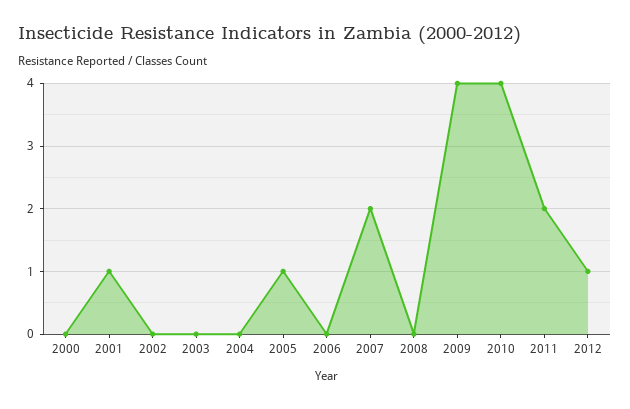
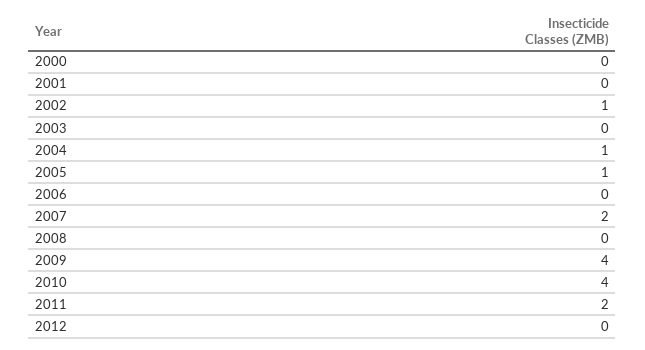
2001: 1 -> 0
2002: 0 -> 1
2004: 0 -> 1
2012: 1 -> 0

